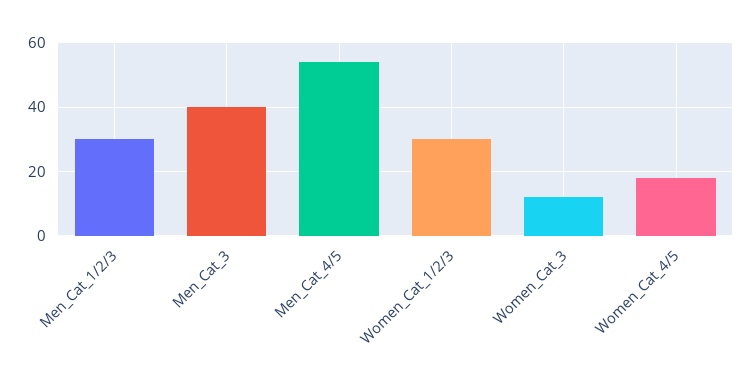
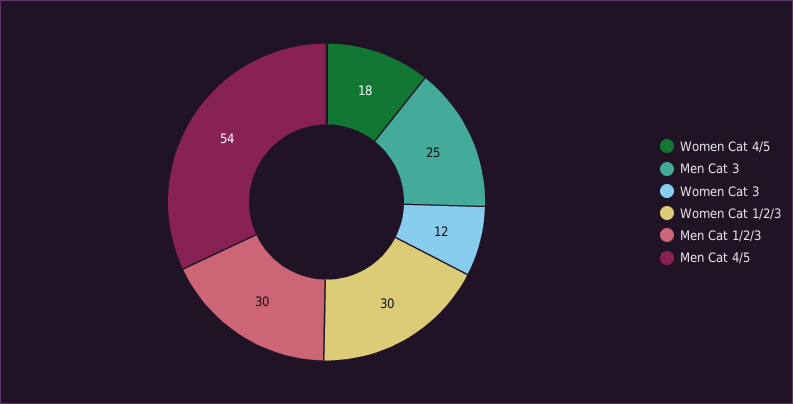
Men_Cat_3: 40 -> 25

